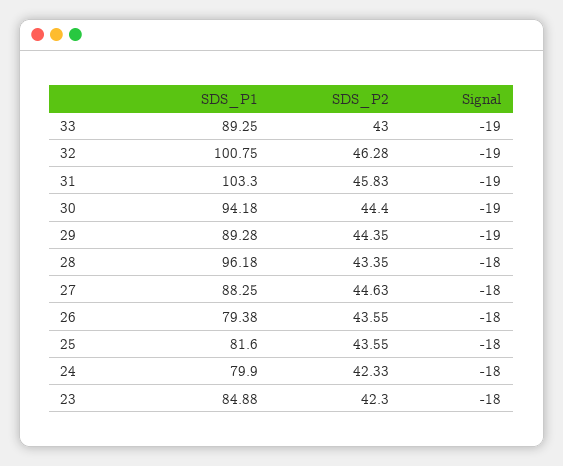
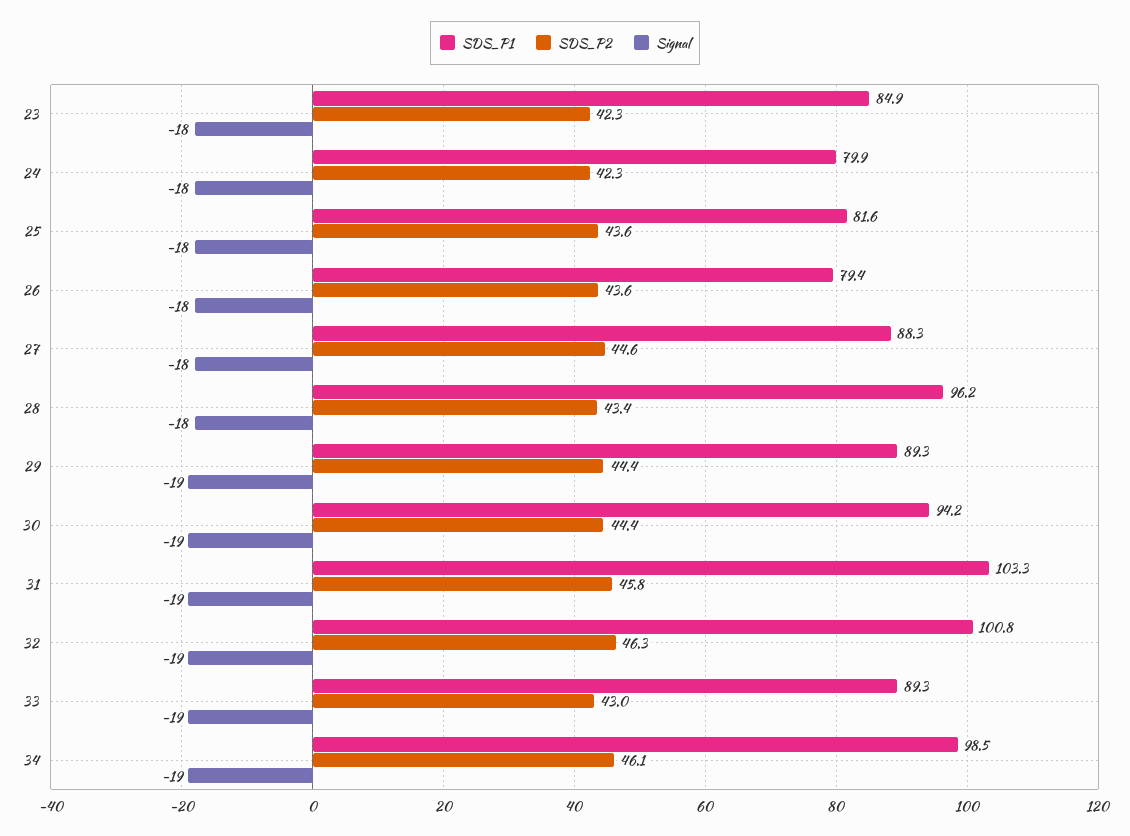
SDS_P1, 34: none -> 98.5
SDS_P2, 34: none -> 46.1
Signal, 34: none -> -19

